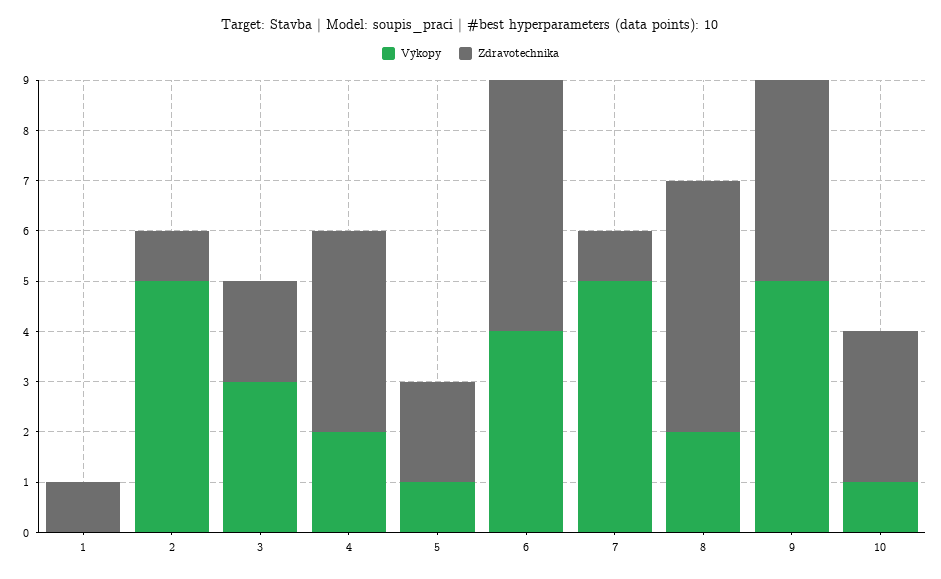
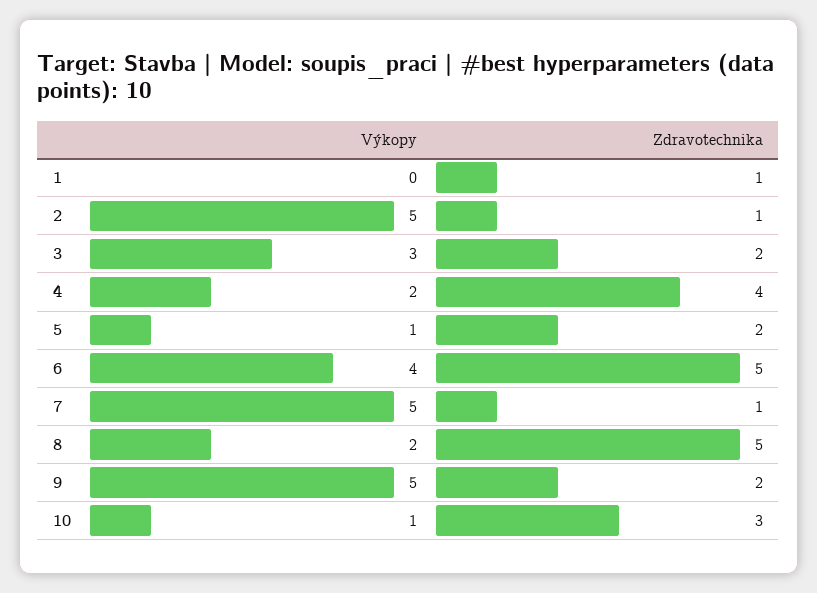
Zdravotechnika, 9: 4 -> 2

